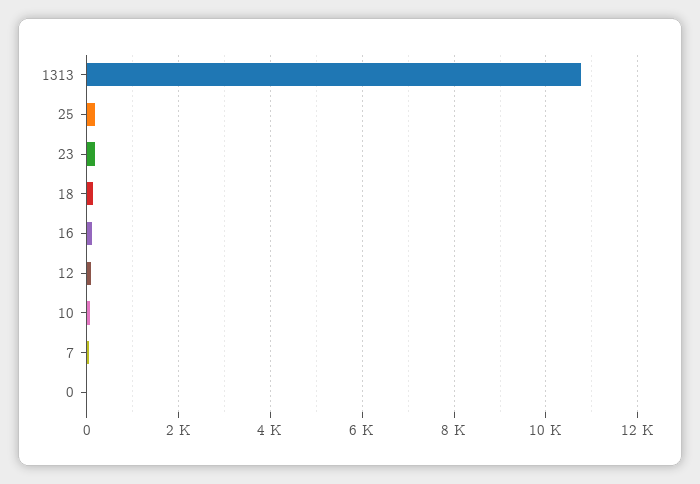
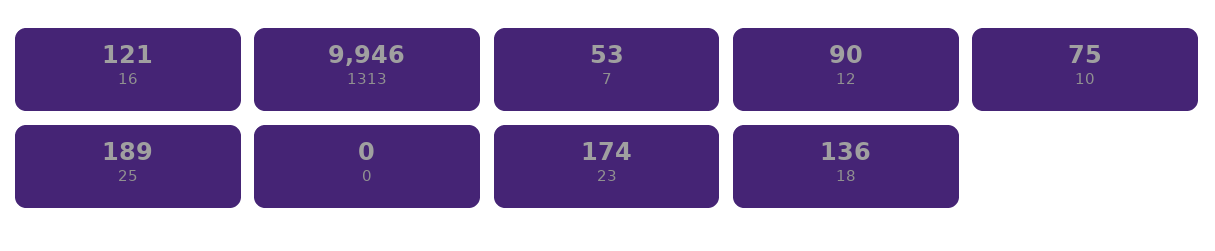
1313: 10800 -> 9946

